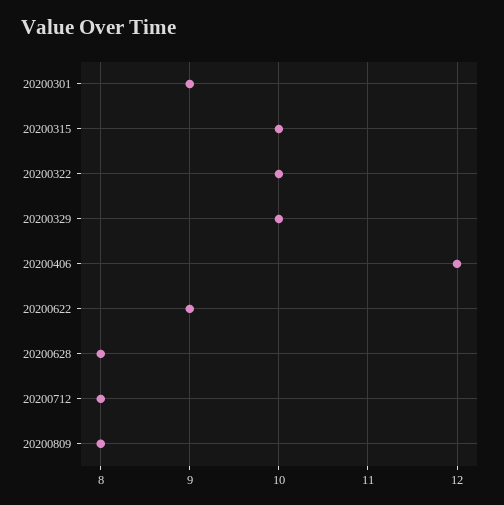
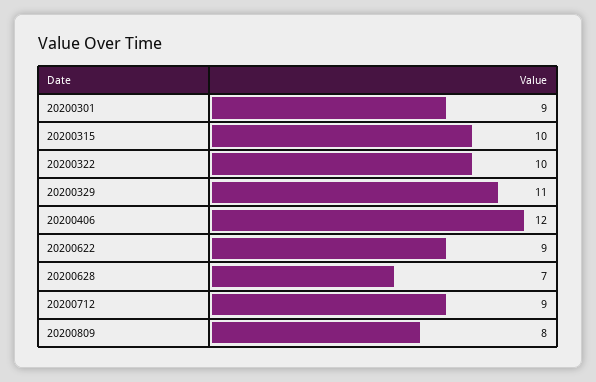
20200329: 10 -> 11
20200628: 8 -> 7
20200712: 8 -> 9

